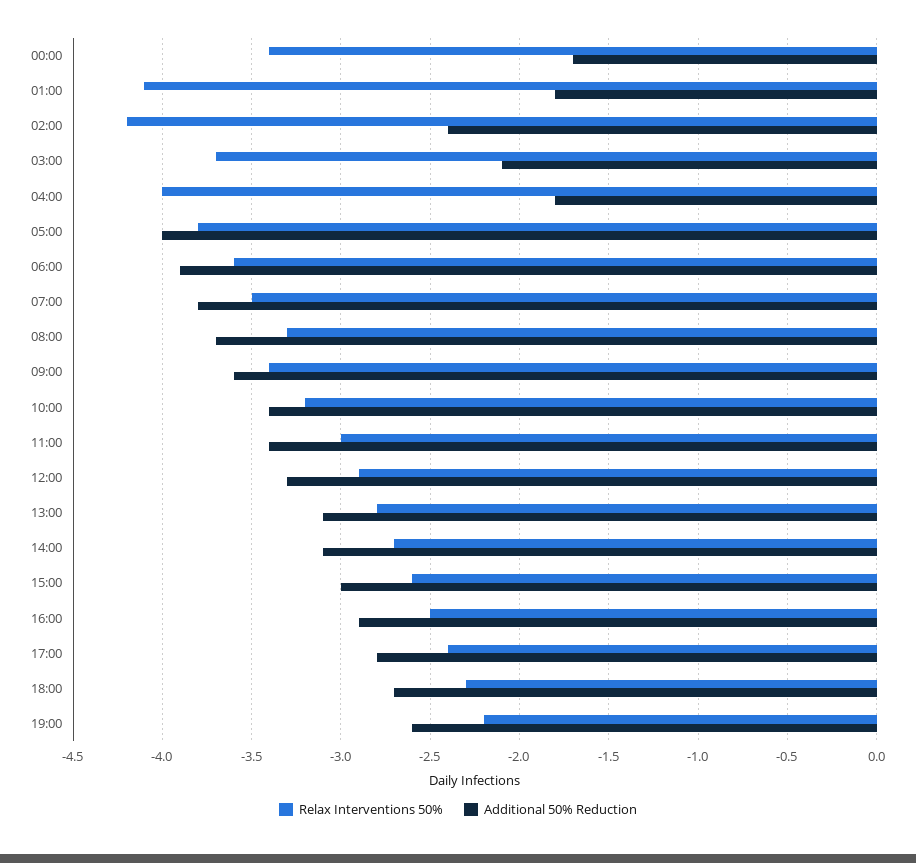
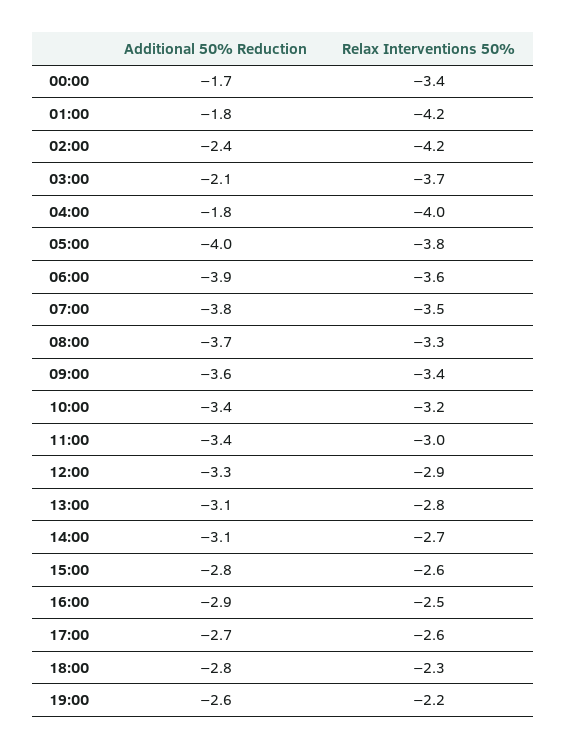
Relax Interventions 50%, 01:00: -4.1 -> -4.2
Additional 50% Reduction, 15:00: -3 -> -2.8
Relax Interventions 50%, 17:00: -2.4 -> -2.6
Additional 50% Reduction, 17:00: -2.8 -> -2.7
Additional 50% Reduction, 18:00: -2.7 -> -2.8

